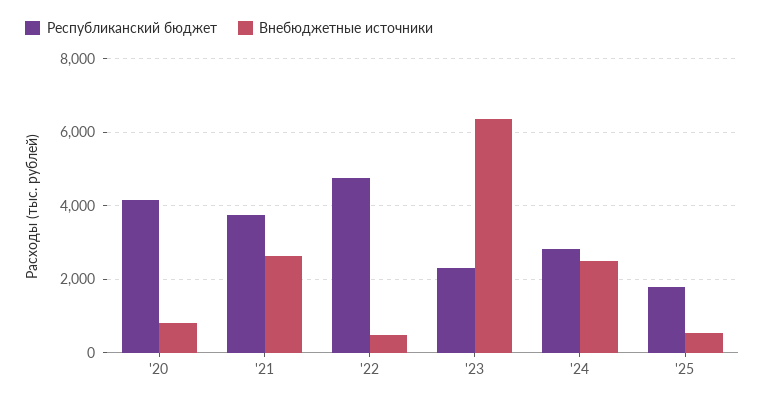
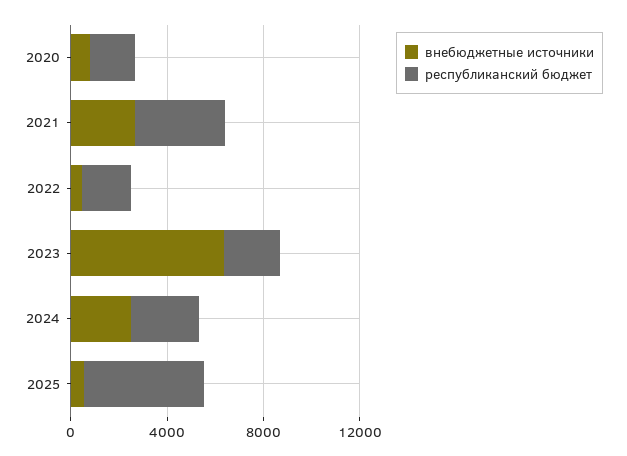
Республиканский бюджет, '20: 4200 -> 2000
Республиканский бюджет, '22: 4800 -> 2000
Республиканский бюджет, '25: 1800 -> 5000

